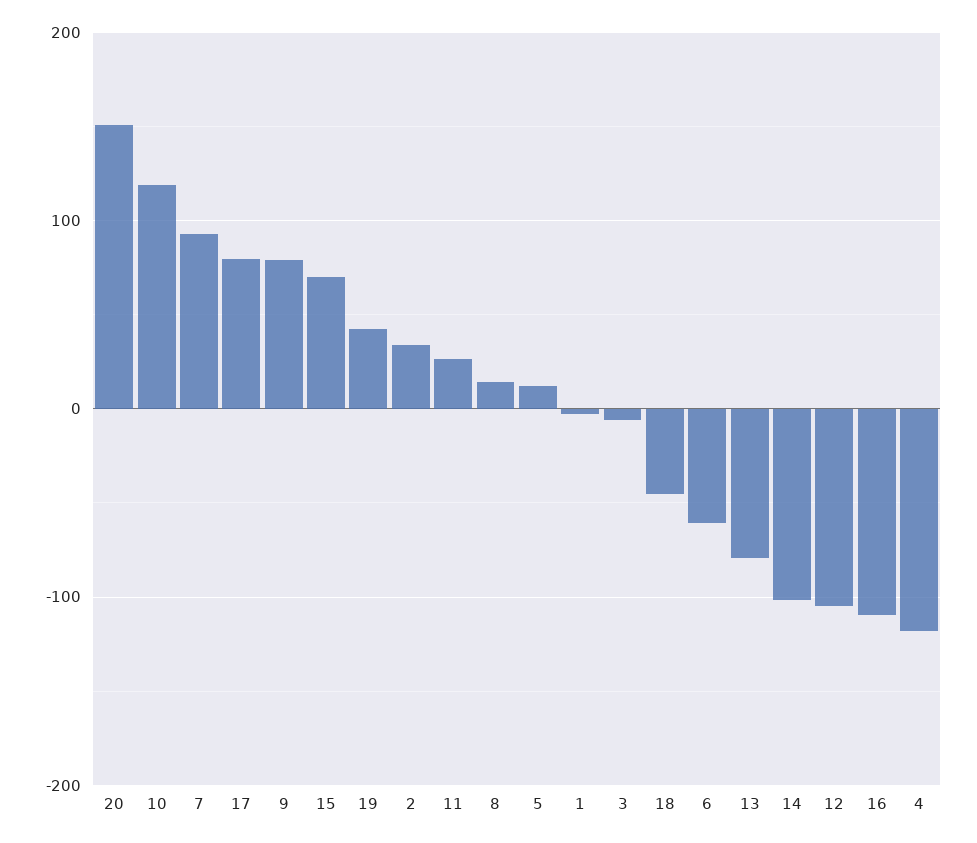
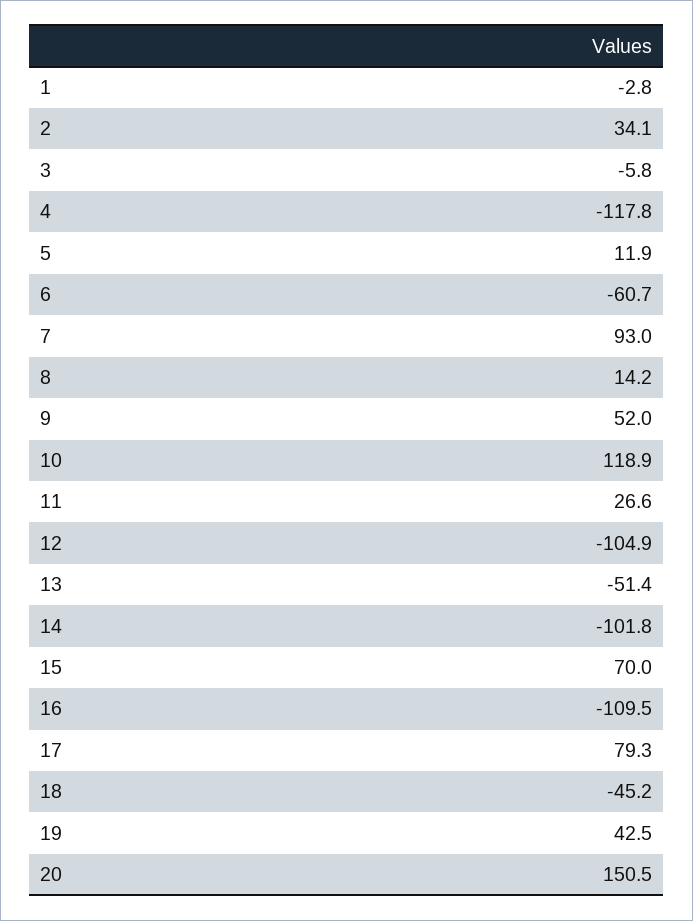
9: 80 -> 52
13: -80 -> -51.4

